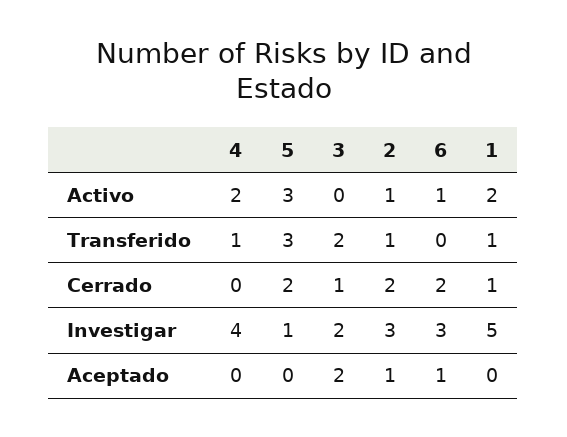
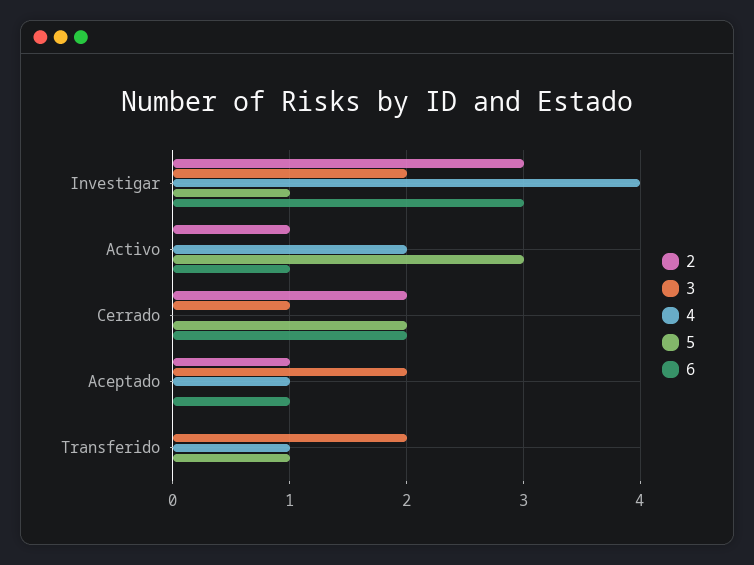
1, Activo: 2 -> none
5, Transferido: 3 -> 1
2, Transferido: 1 -> 0
1, Transferido: 1 -> none
1, Cerrado: 1 -> none
1, Investigar: 5 -> none
4, Aceptado: 0 -> 1
1, Aceptado: 0 -> none

